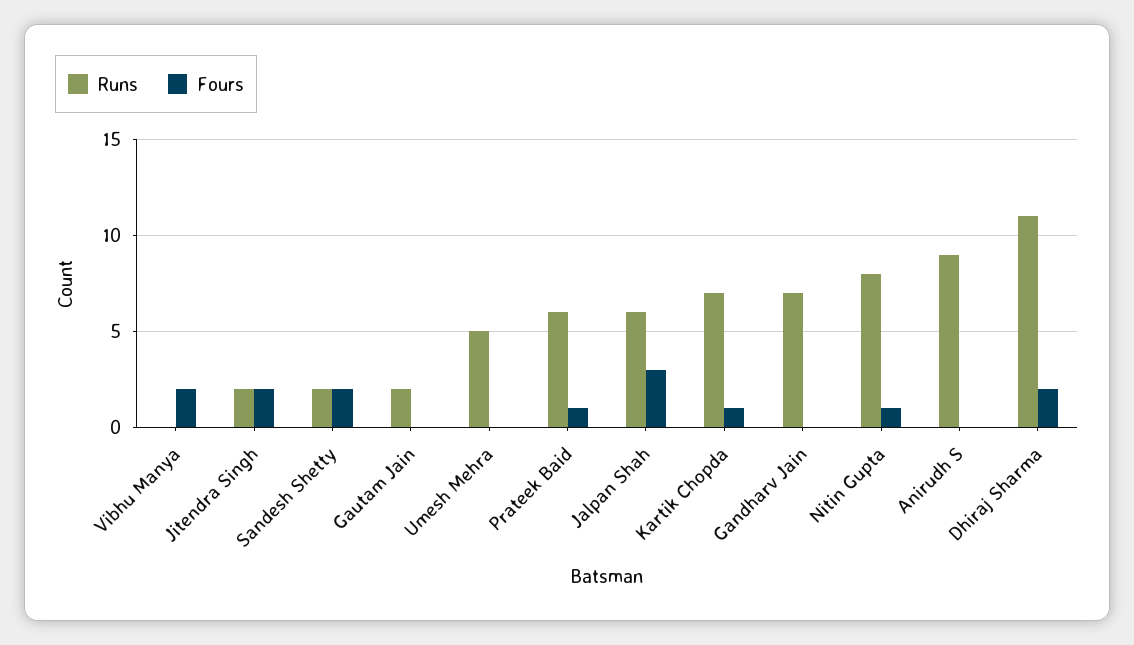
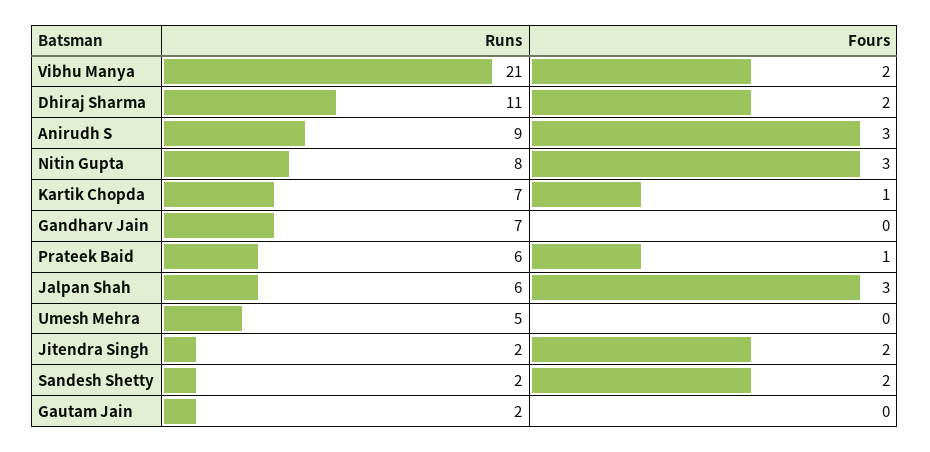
Runs, Vibhu Manya: 0 -> 21
Fours, Nitin Gupta: 1 -> 3
Fours, Anirudh S: 0 -> 3

